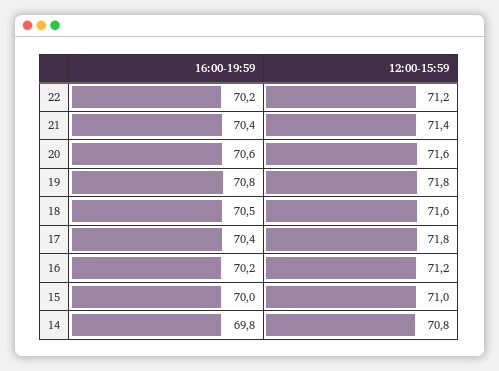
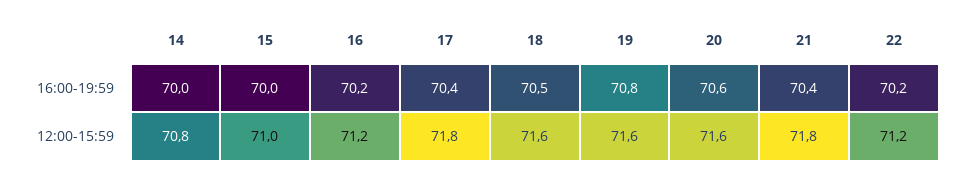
12:00-15:59, 21: 71.4 -> 71.8
12:00-15:59, 19: 71.8 -> 71.6
16:00-19:59, 14: 69.8 -> 70

